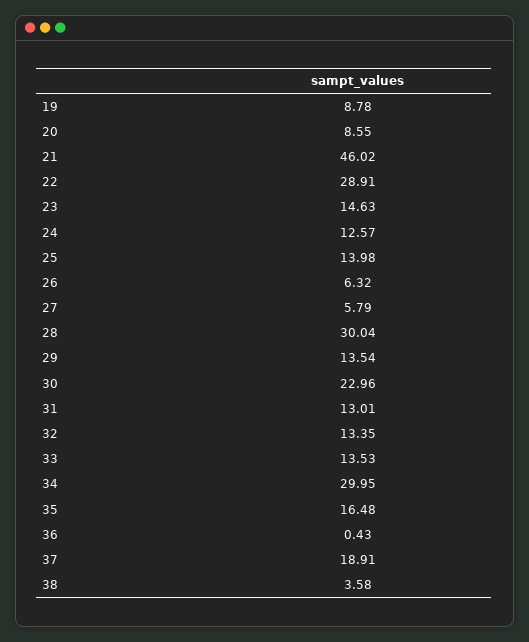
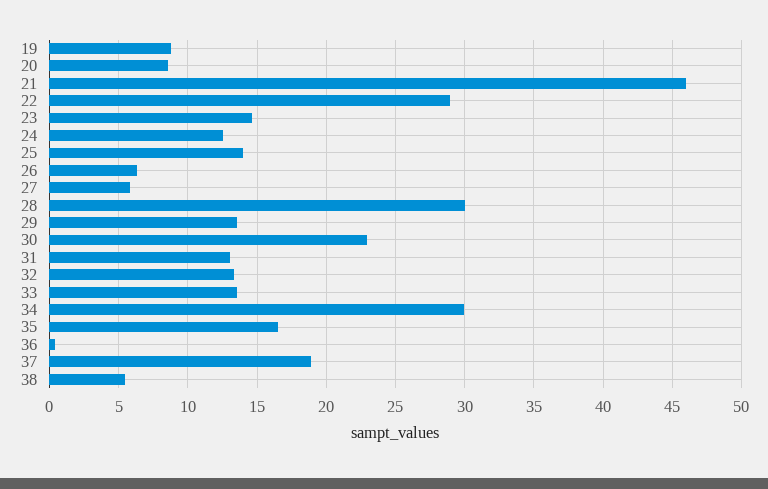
38: 3.58 -> 5.5

